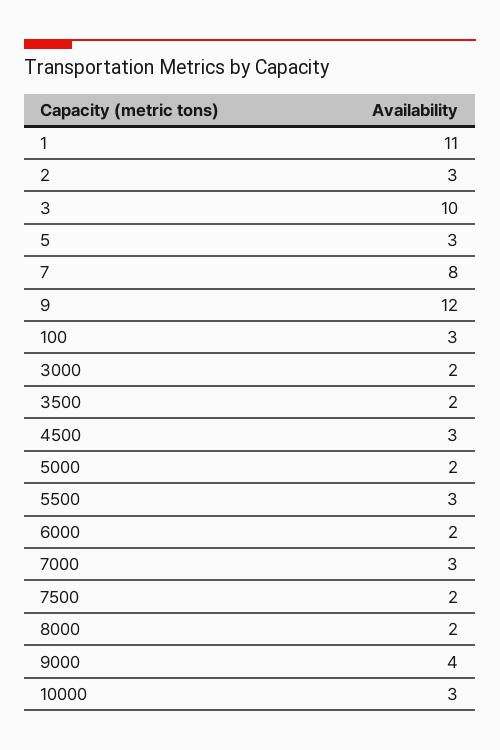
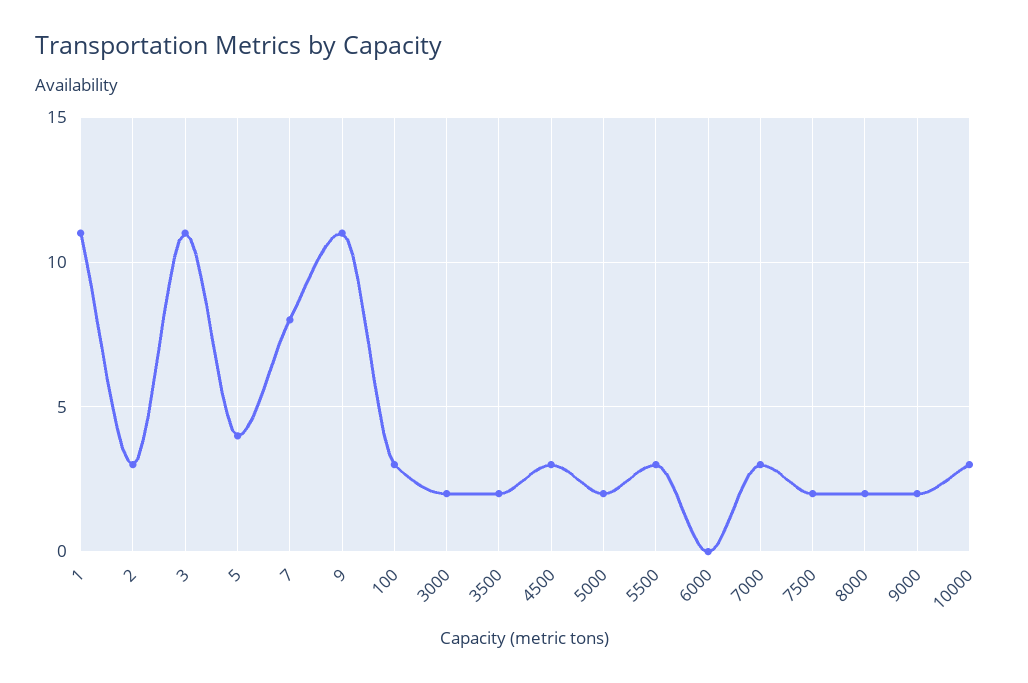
3: 10 -> 11
5: 3 -> 4
9: 12 -> 11
6000: 2 -> 0
9000: 4 -> 2

